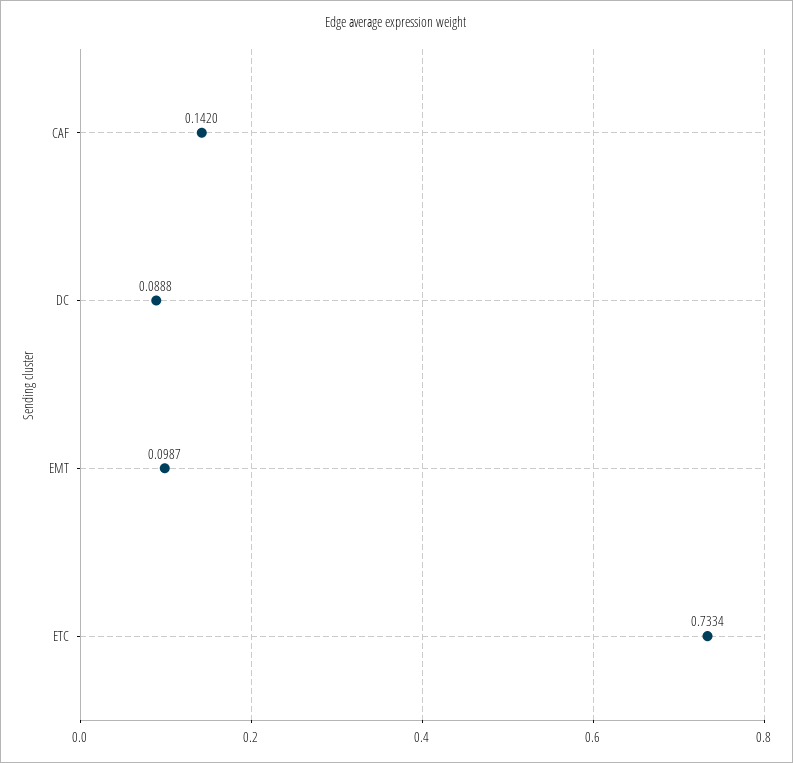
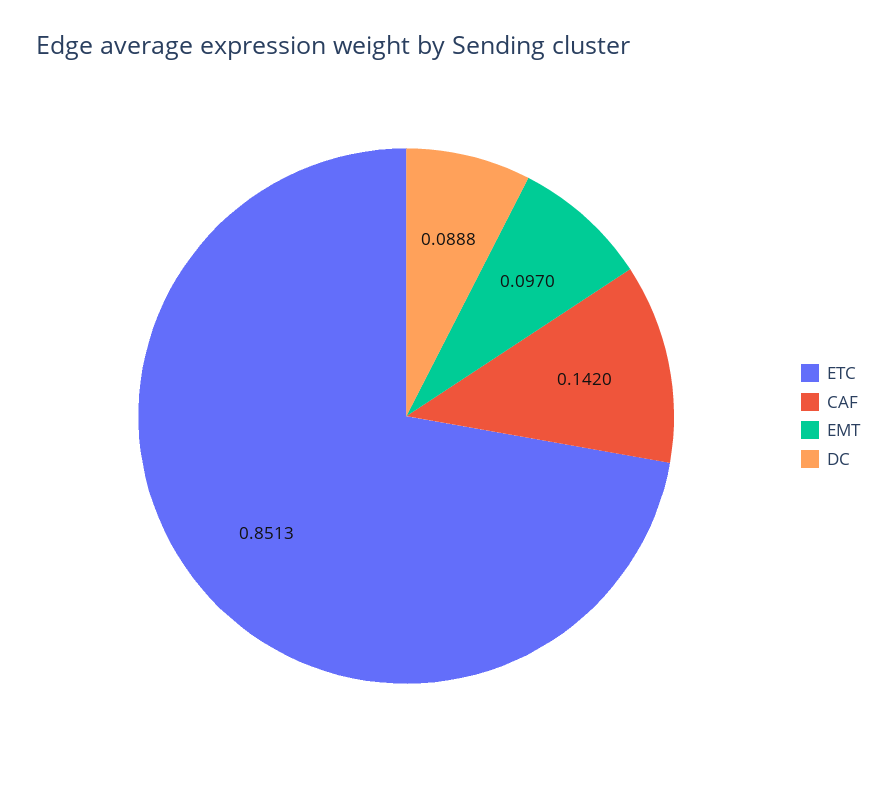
EMT: 0.0987 -> 0.097
ETC: 0.7334 -> 0.8513

